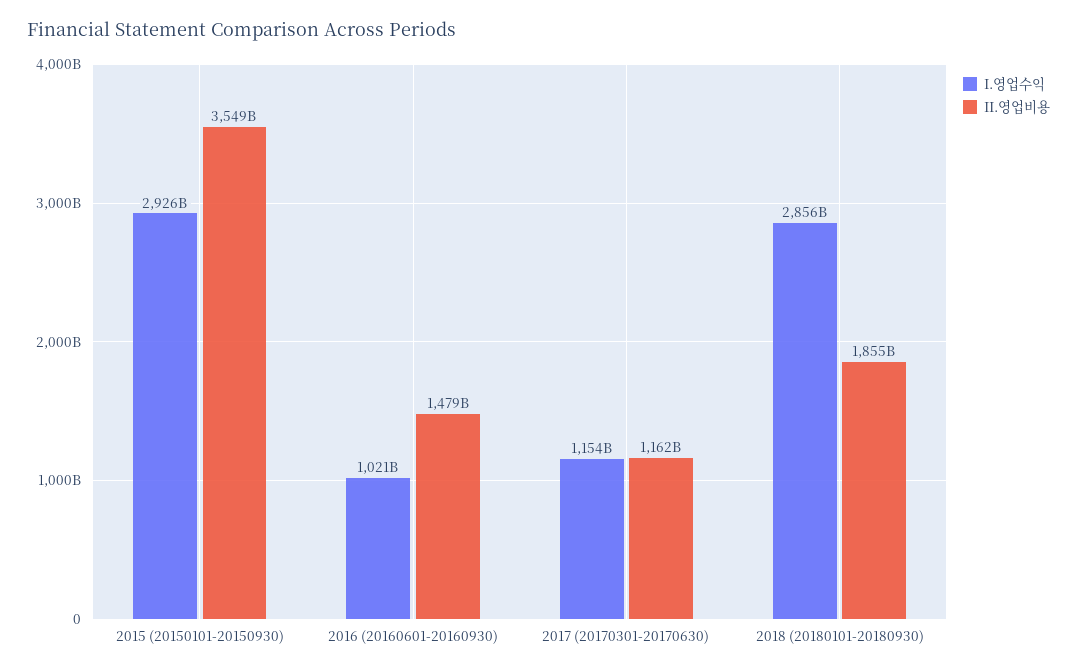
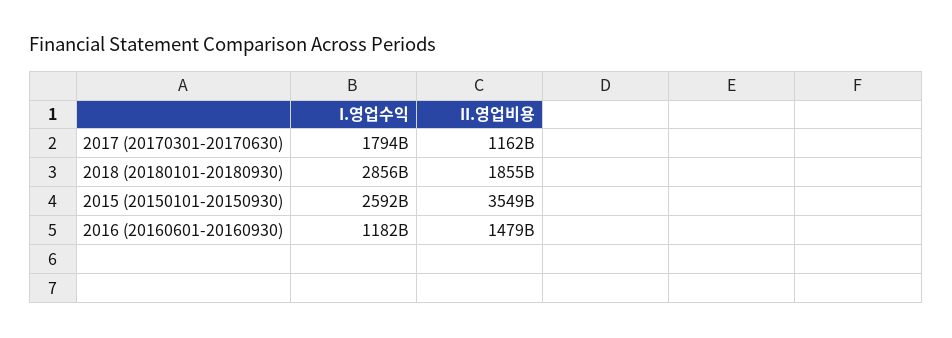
I.영업수익, 2015 (20150101-20150930): 2926000000000 -> 2592000000000
I.영업수익, 2016 (20160601-20160930): 1021000000000 -> 1182000000000
I.영업수익, 2017 (20170301-20170630): 1154000000000 -> 1794000000000

